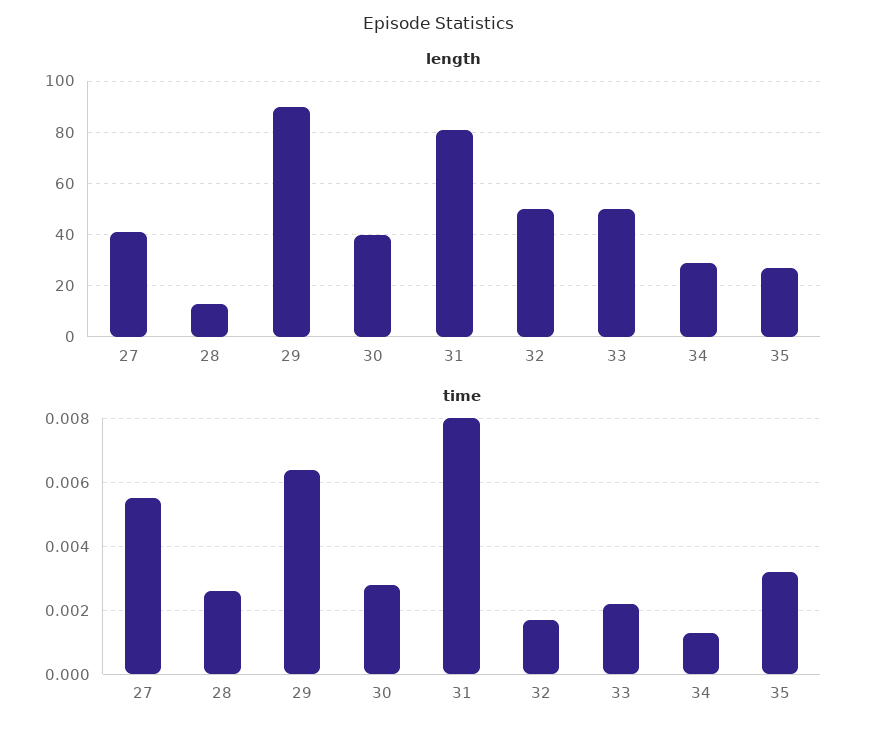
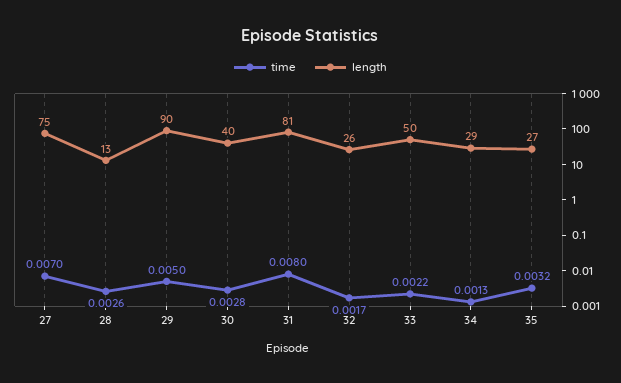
length, 27: 40 -> 75
length, 32: 50 -> 26
time, 27: 0.0055 -> 0.007
time, 29: 0.0065 -> 0.005

